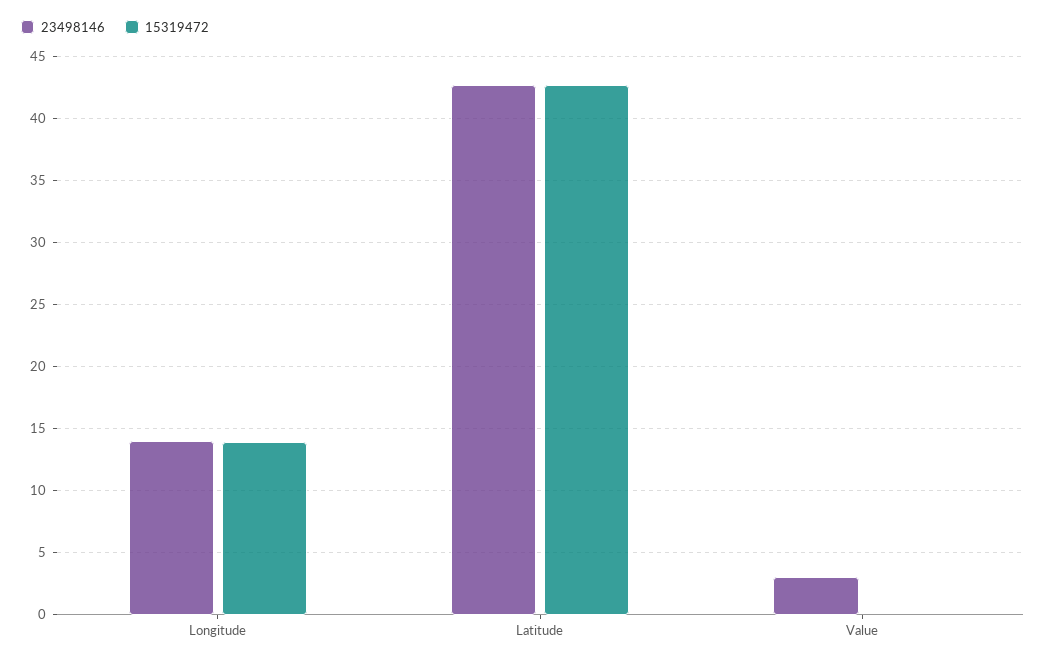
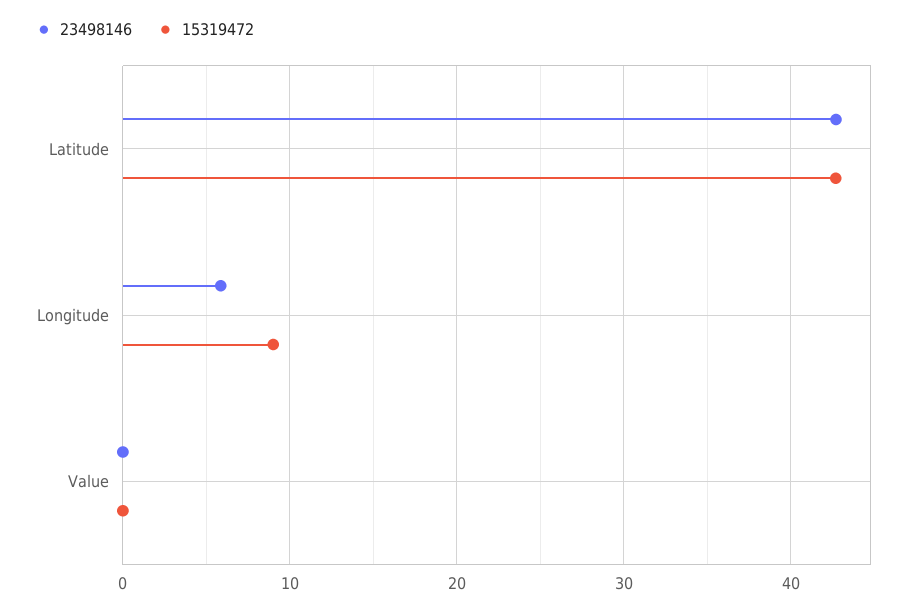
23498146, Longitude: 14 -> 6
15319472, Longitude: 14 -> 9
23498146, Value: 3 -> 0

